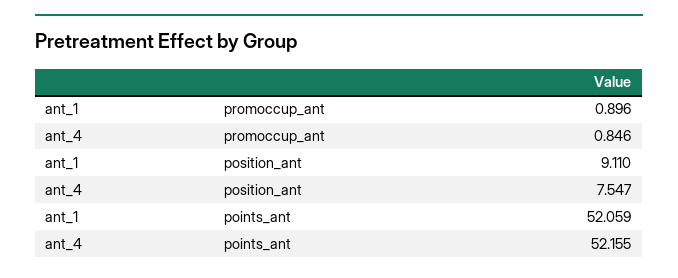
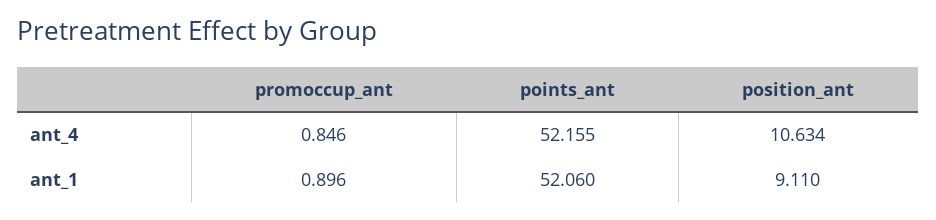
ant_4, position_ant: 7.547 -> 10.634
ant_1, points_ant: 52.059 -> 52.06

